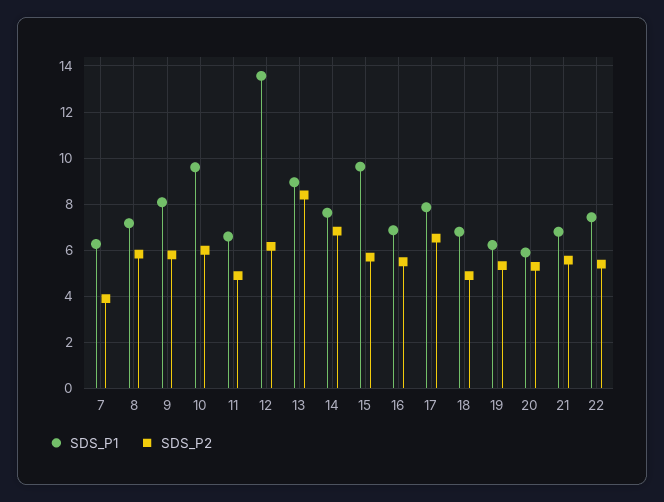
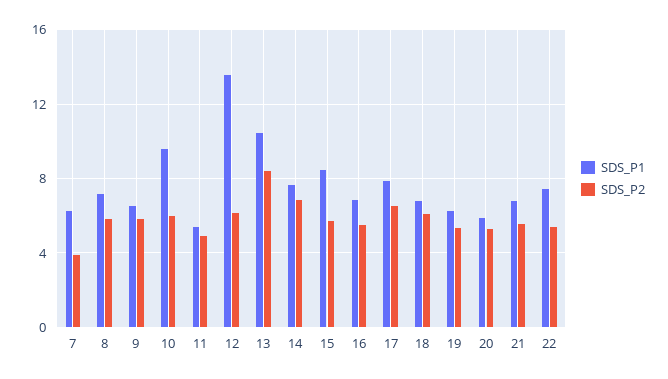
SDS_P1, 9: 8 -> 6.5
SDS_P1, 11: 6.5 -> 5.5
SDS_P1, 13: 9 -> 10.5
SDS_P1, 15: 9.5 -> 8.5
SDS_P2, 18: 5 -> 6

